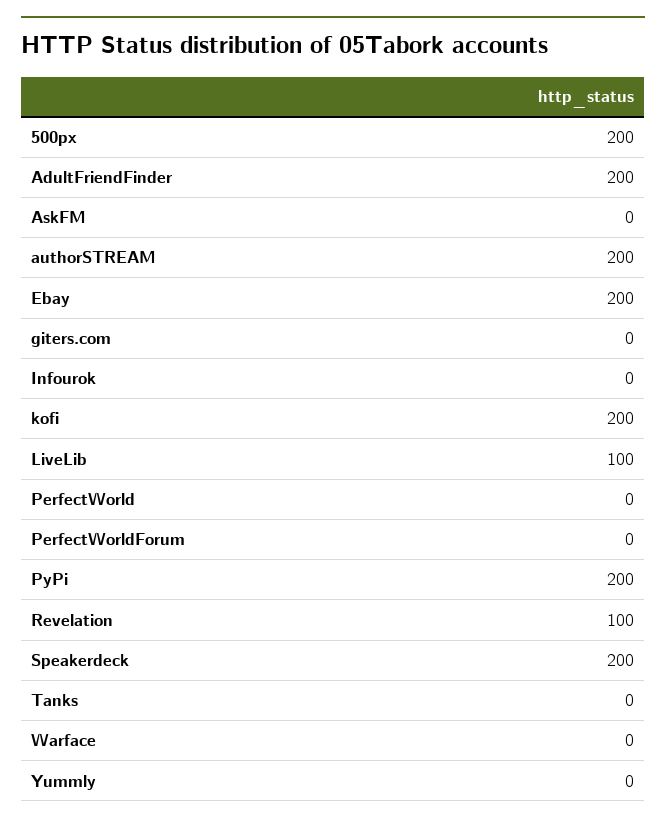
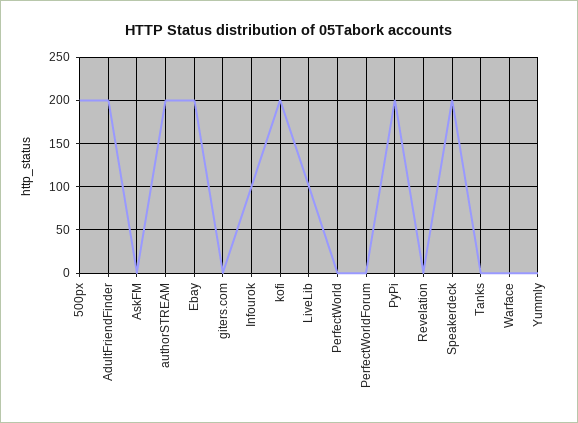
Infourok: 0 -> 100
Revelation: 100 -> 0

